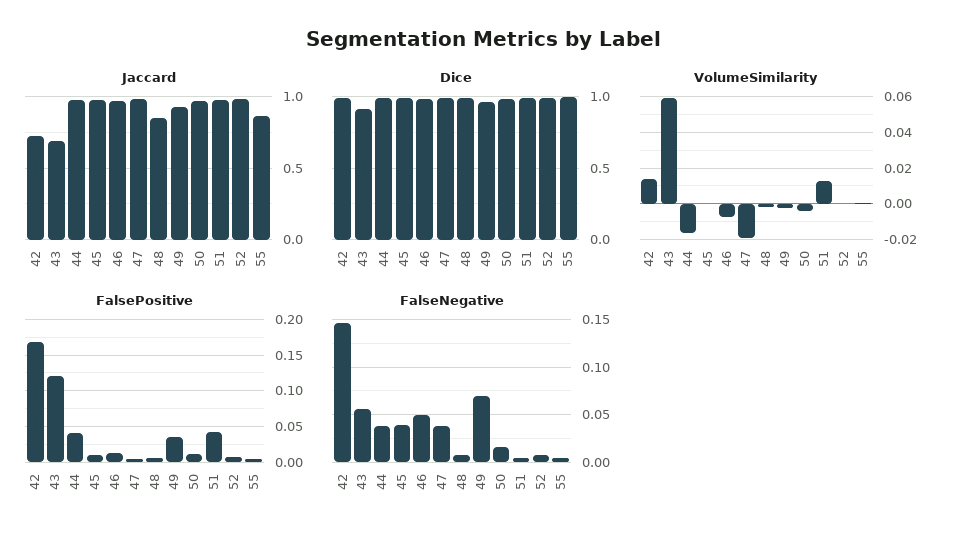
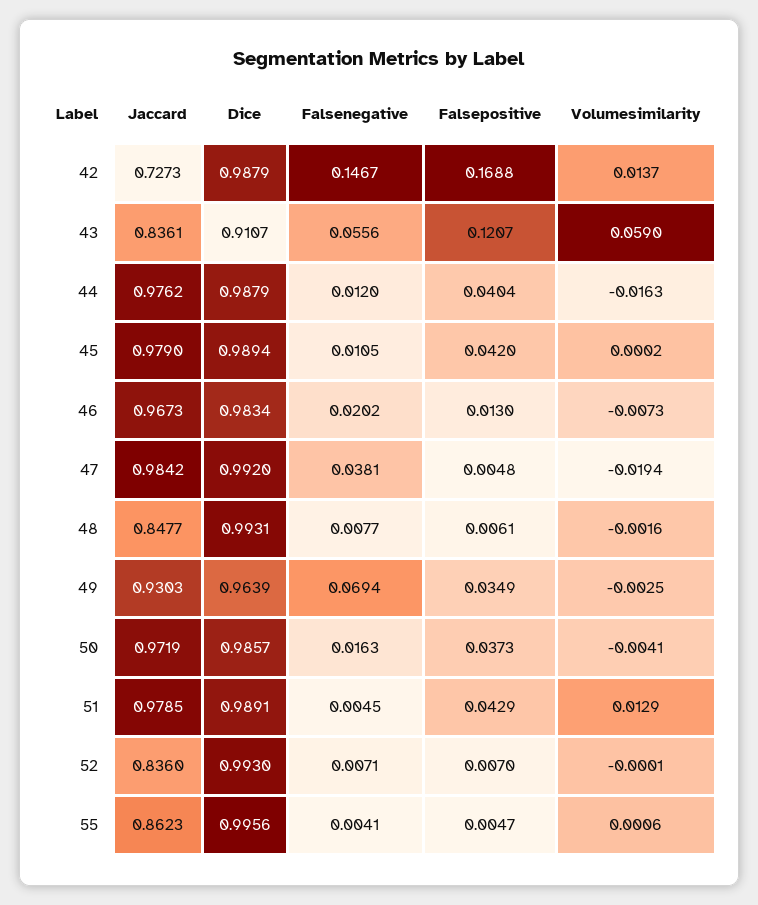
Jaccard, 43: 0.7 -> 0.8361
Jaccard, 52: 1 -> 0.836
FalsePositive, 45: 0.01 -> 0.042
FalsePositive, 50: 0.01 -> 0.0373
FalseNegative, 44: 0.04 -> 0.012
FalseNegative, 45: 0.04 -> 0.0105
FalseNegative, 46: 0.05 -> 0.0202

